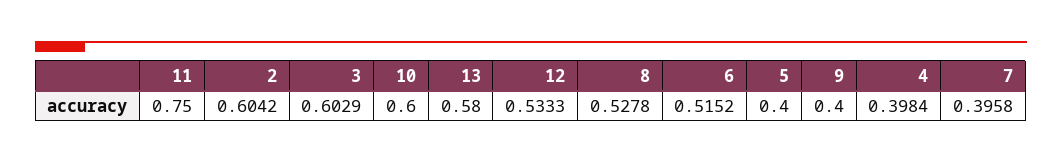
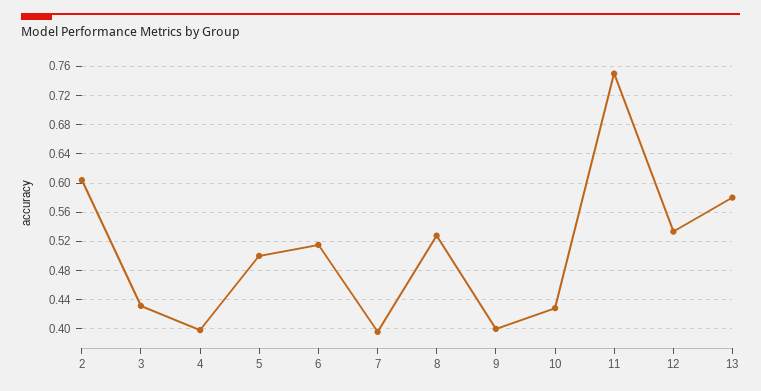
3: 0.6029 -> 0.43
10: 0.6 -> 0.43
5: 0.4 -> 0.5

